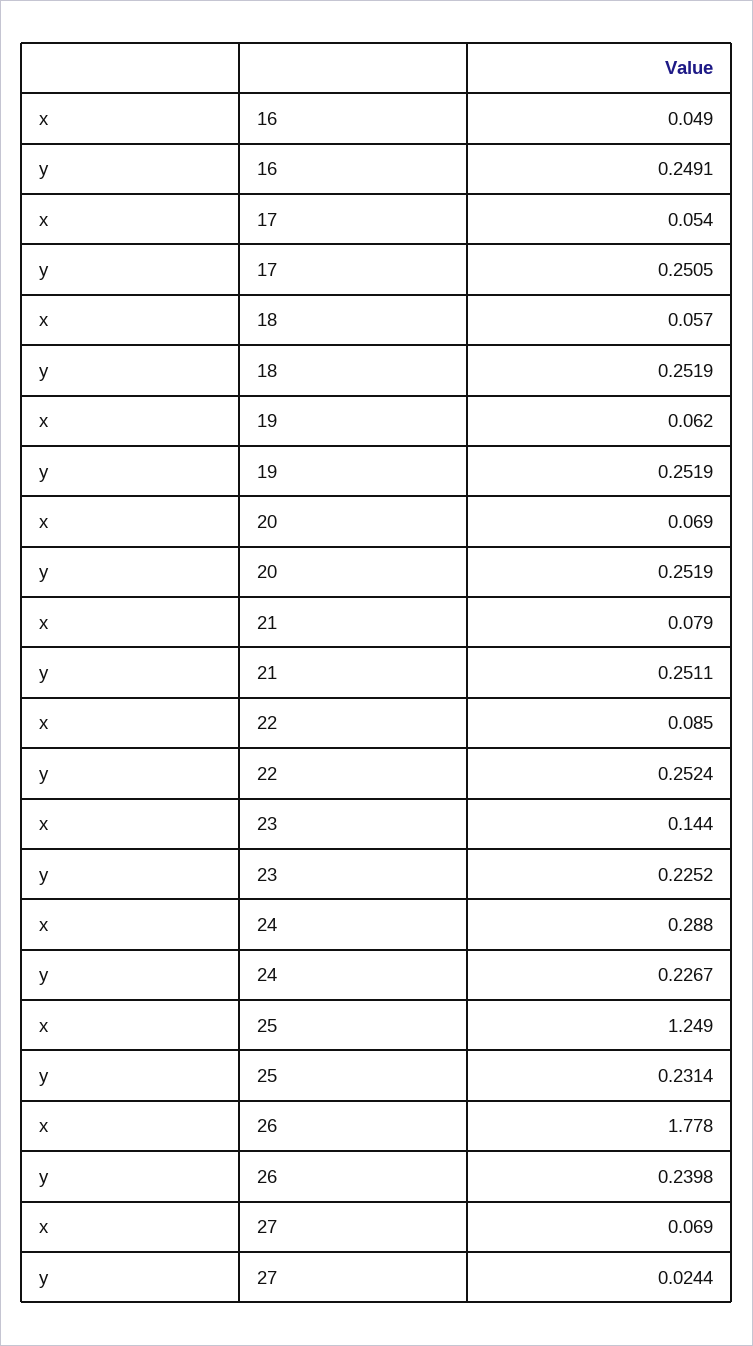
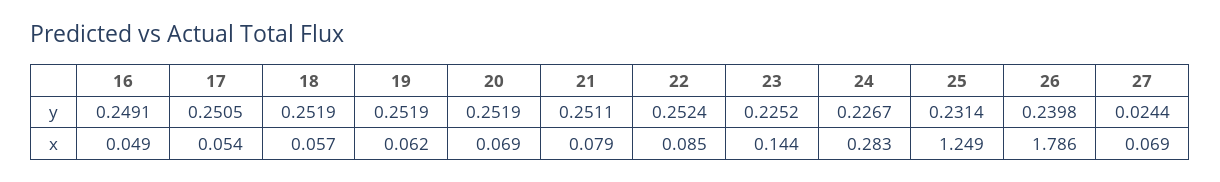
x, 24: 0.288 -> 0.283
x, 26: 1.778 -> 1.786

